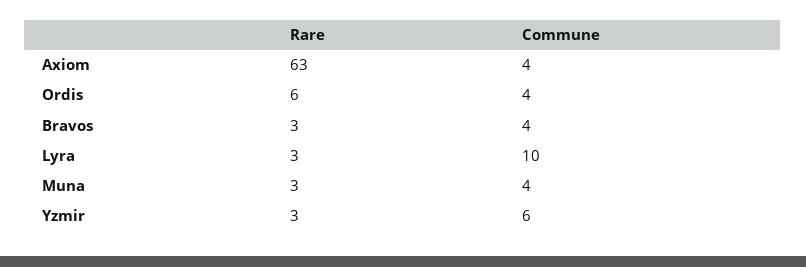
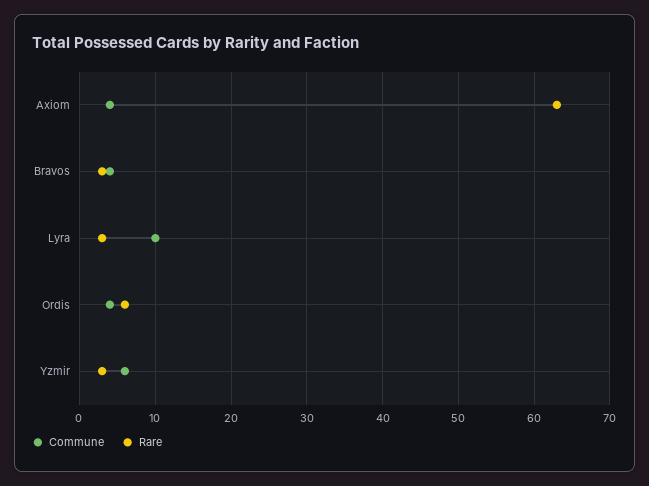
Rare, Muna: 3 -> none
Commune, Muna: 4 -> none

